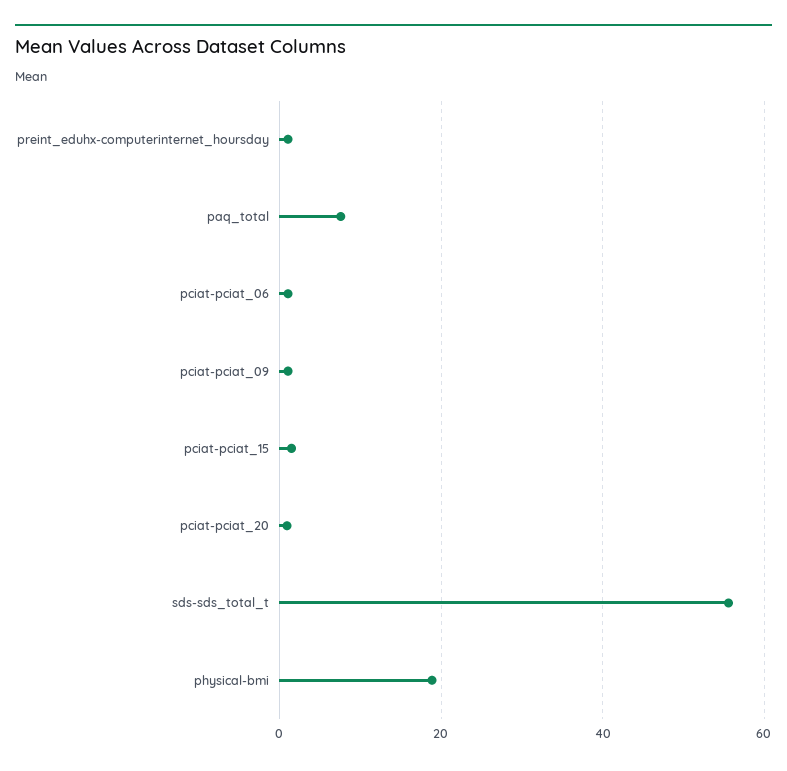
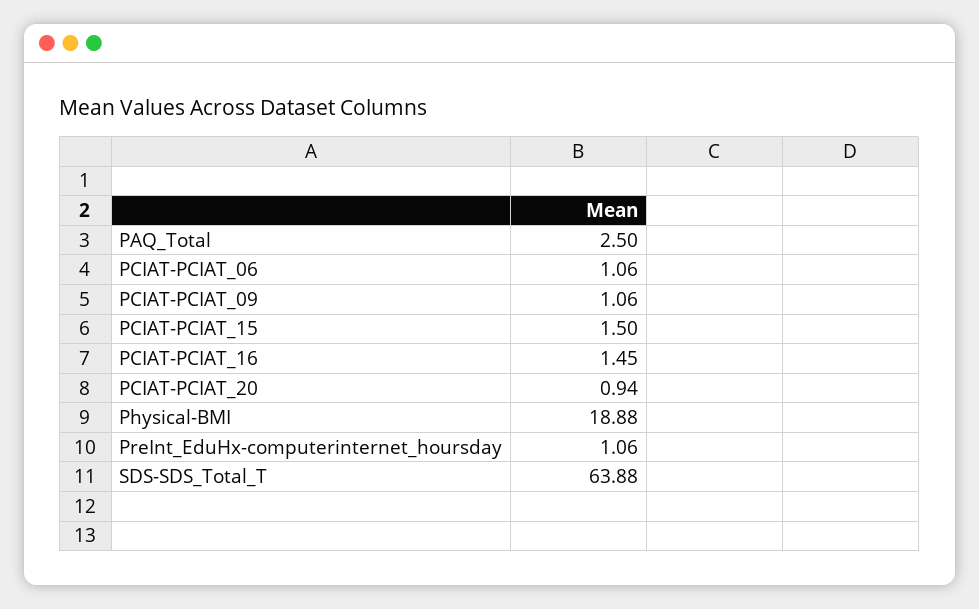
paq_total: 8 -> 2.5
sds-sds_total_t: 56 -> 63.88
PCIAT-PCIAT_16: none -> 1.45

